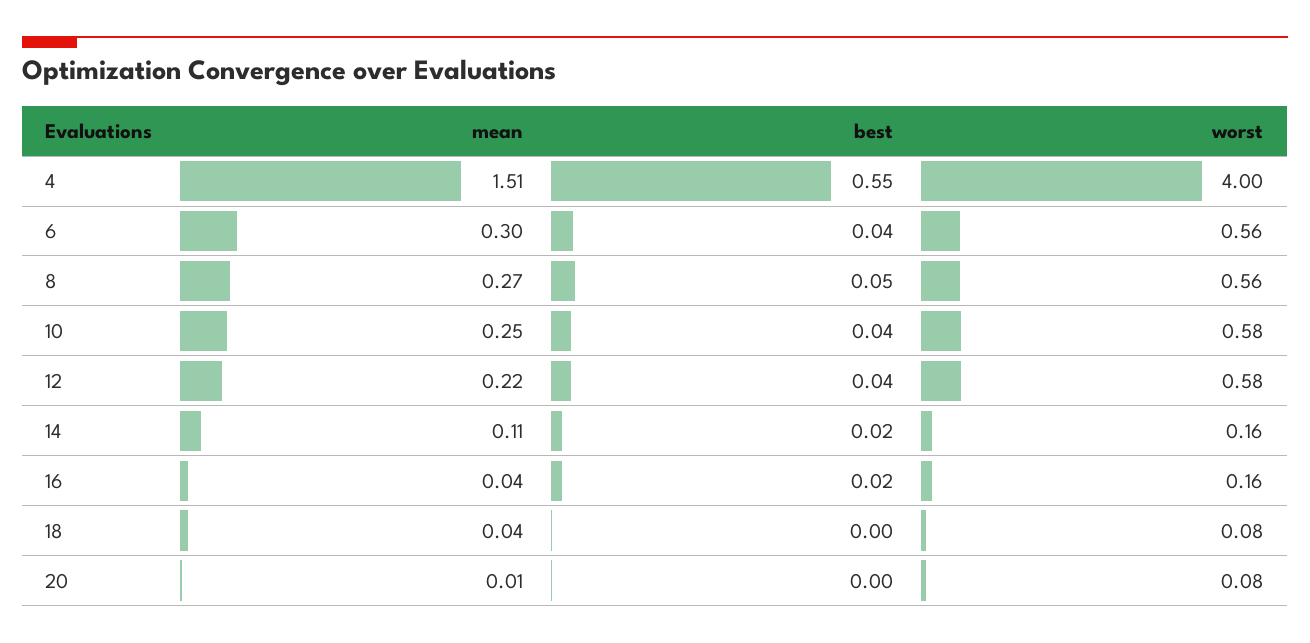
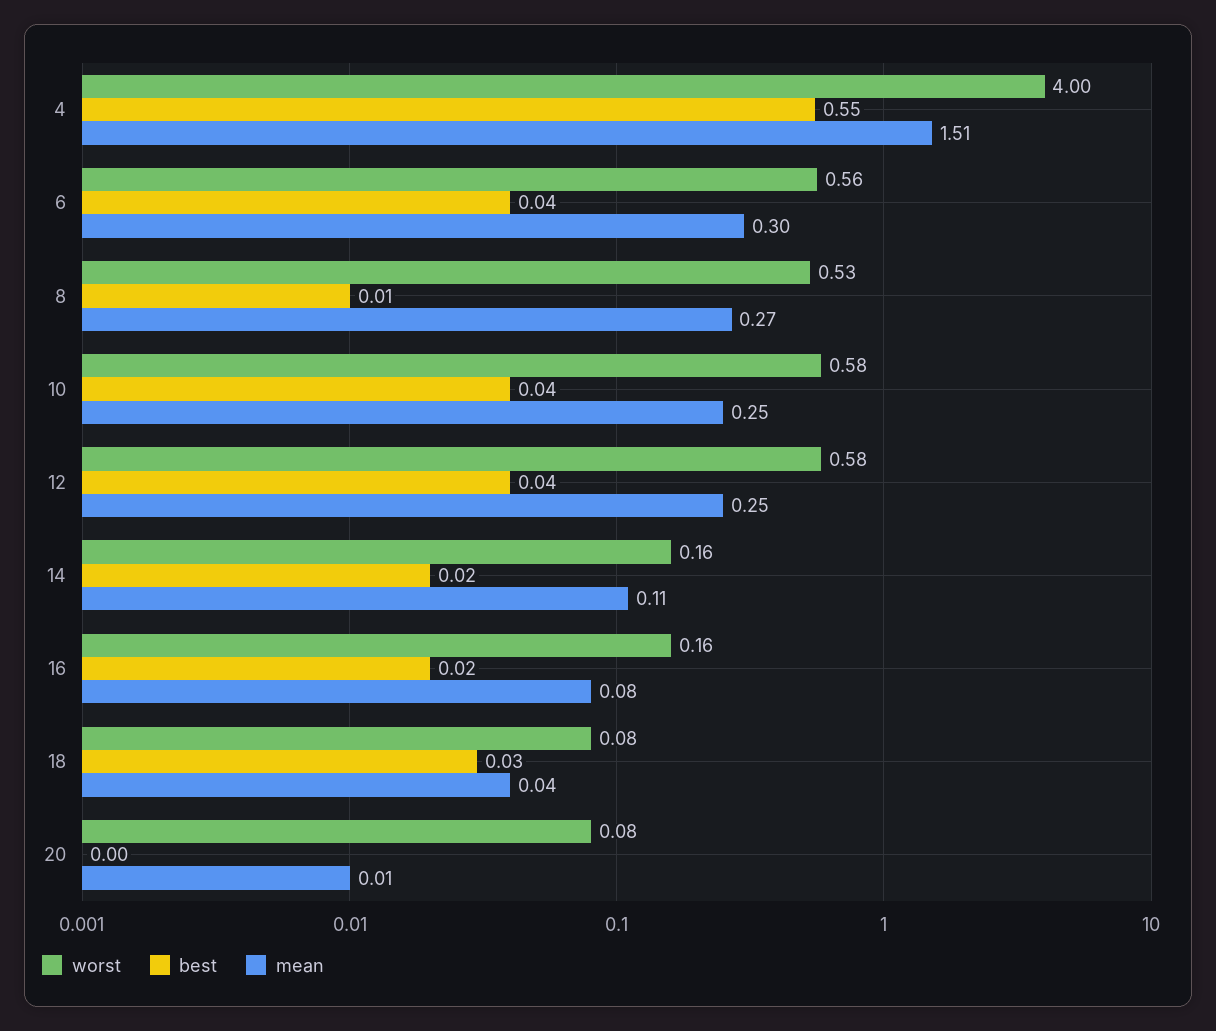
best, 8: 0.05 -> 0.01
worst, 8: 0.56 -> 0.53
mean, 12: 0.22 -> 0.25
mean, 16: 0.04 -> 0.08
best, 18: 0 -> 0.03

